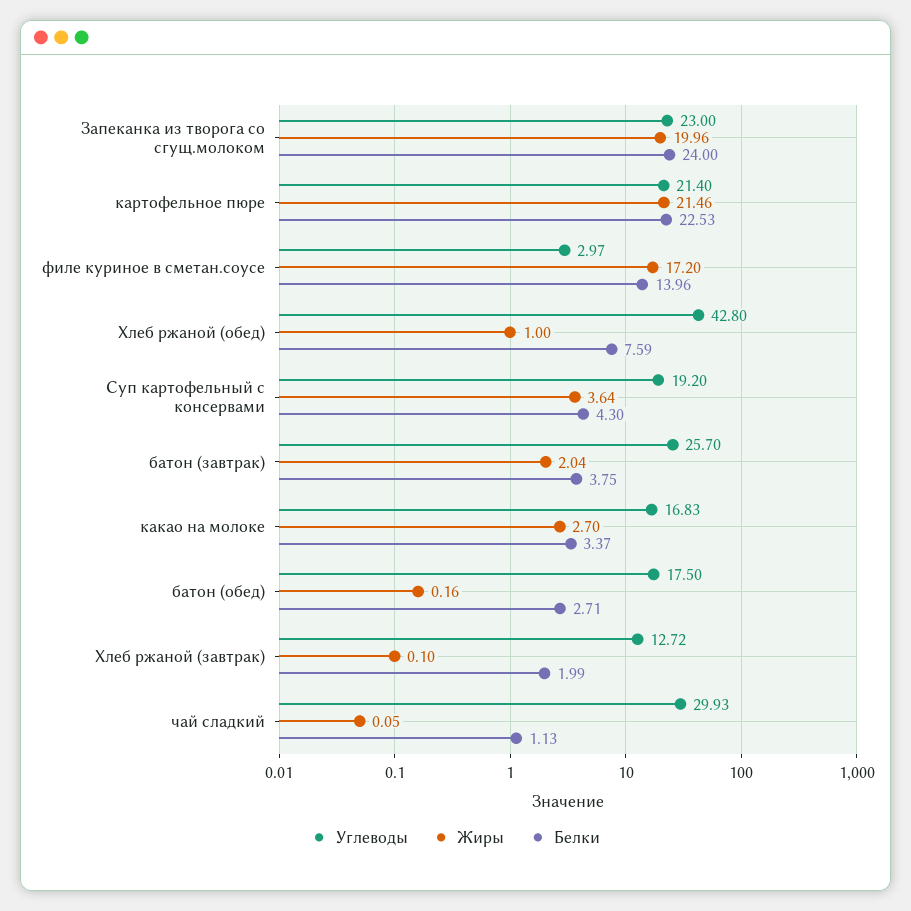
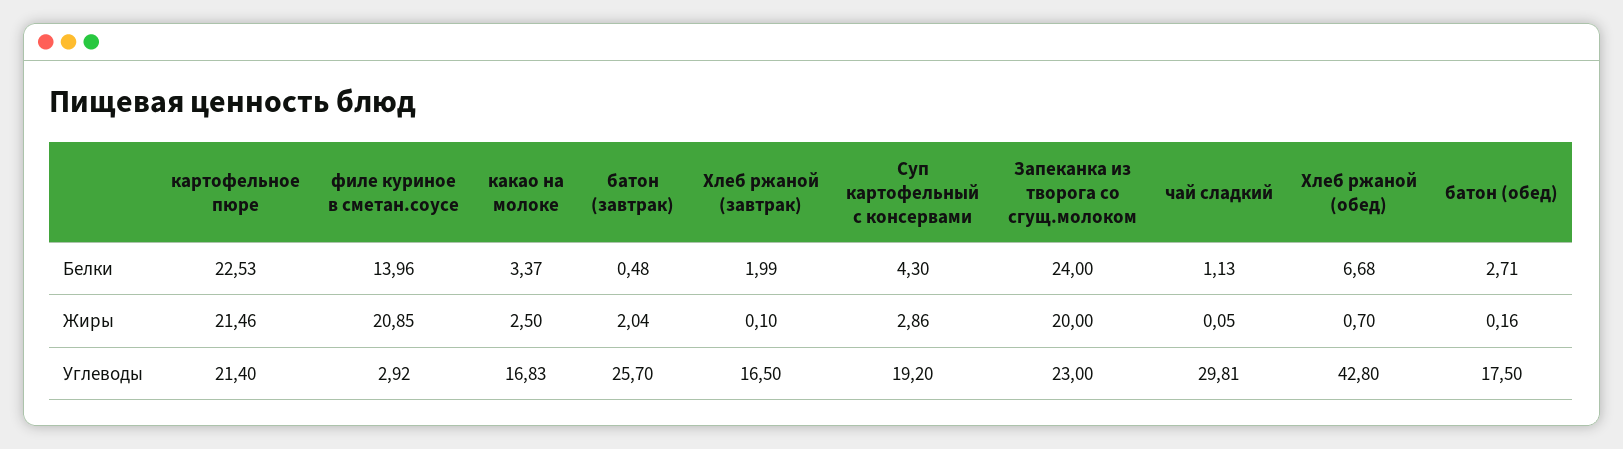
Жиры, Запеканка из творога со сгущ.молоком: 19.96 -> 20
Углеводы, филе куриное в сметан.соусе: 2.97 -> 2.92
Жиры, филе куриное в сметан.соусе: 17.2 -> 20.85
Жиры, Хлеб ржаной (обед): 1 -> 0.7
Белки, Хлеб ржаной (обед): 7.59 -> 6.68
Жиры, Суп картофельный с консервами: 3.64 -> 2.86
Белки, батон (завтрак): 3.75 -> 0.48
Жиры, какао на молоке: 2.7 -> 2.5
Углеводы, Хлеб ржаной (завтрак): 12.72 -> 16.5
Углеводы, чай сладкий: 29.93 -> 29.81

